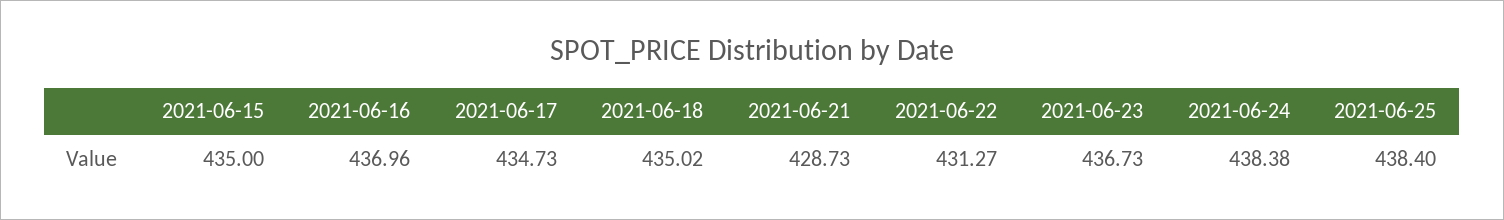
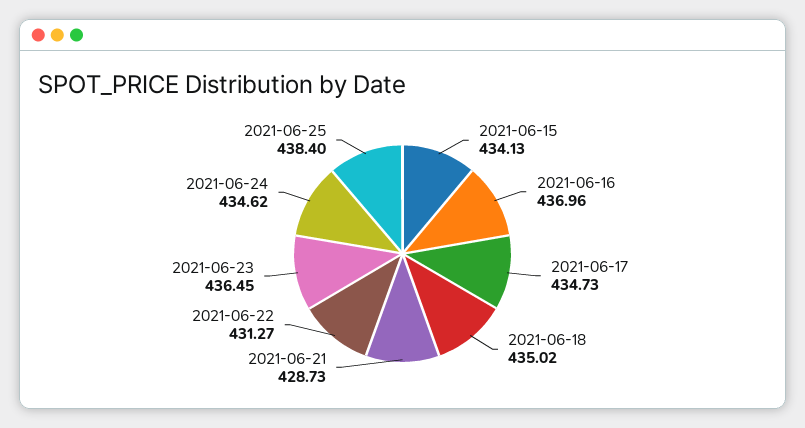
2021-06-15: 435 -> 434.13
2021-06-23: 436.73 -> 436.45
2021-06-24: 438.38 -> 434.62

